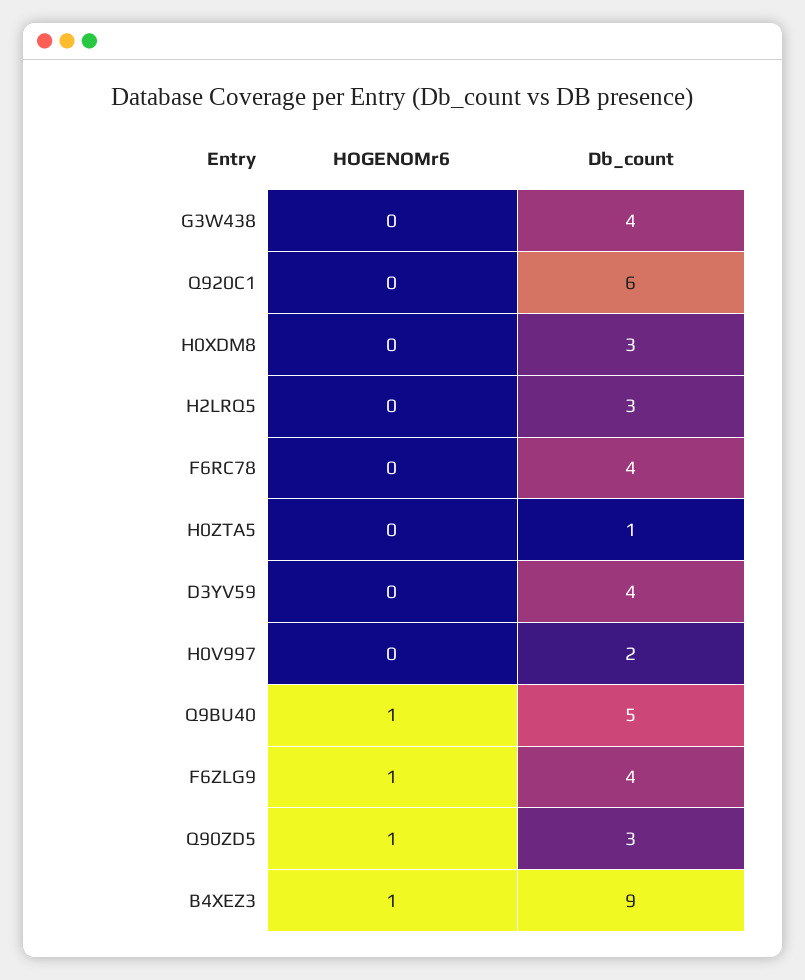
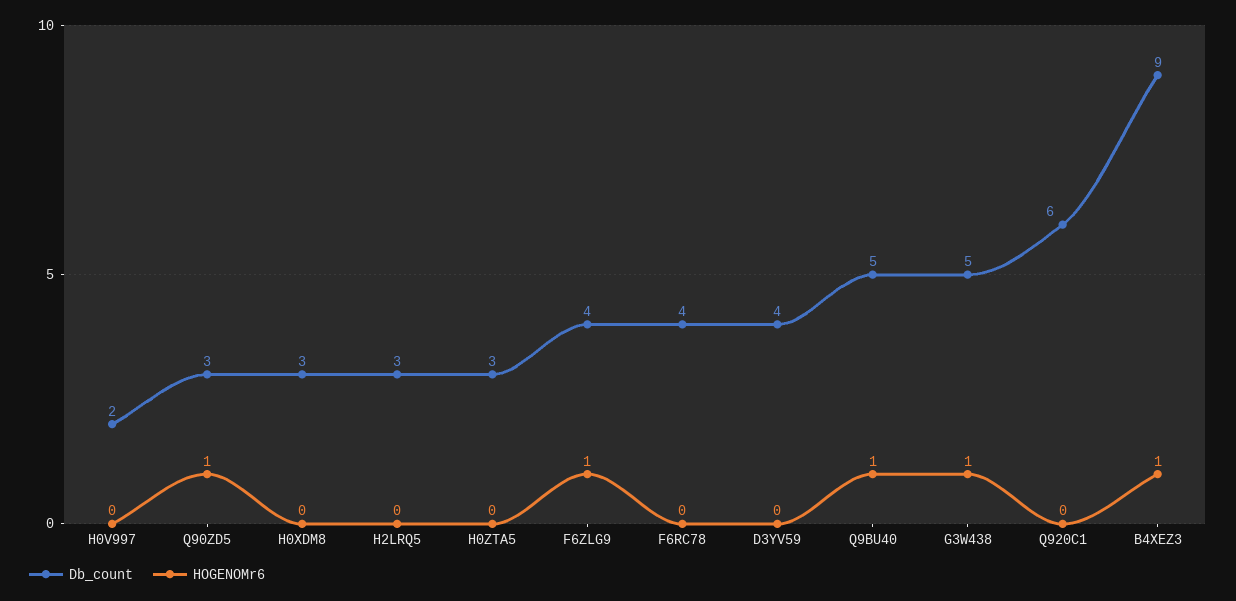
HOGENOMr6, G3W438: 0 -> 1
Db_count, G3W438: 4 -> 5
Db_count, H0ZTA5: 1 -> 3

